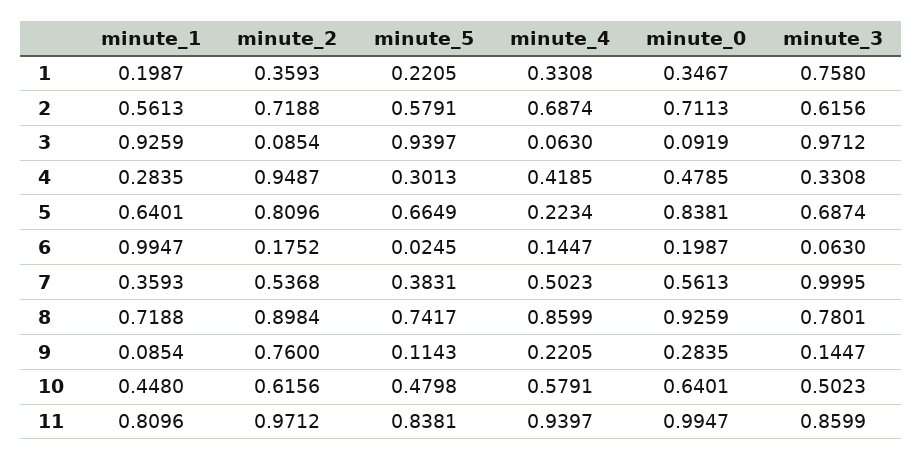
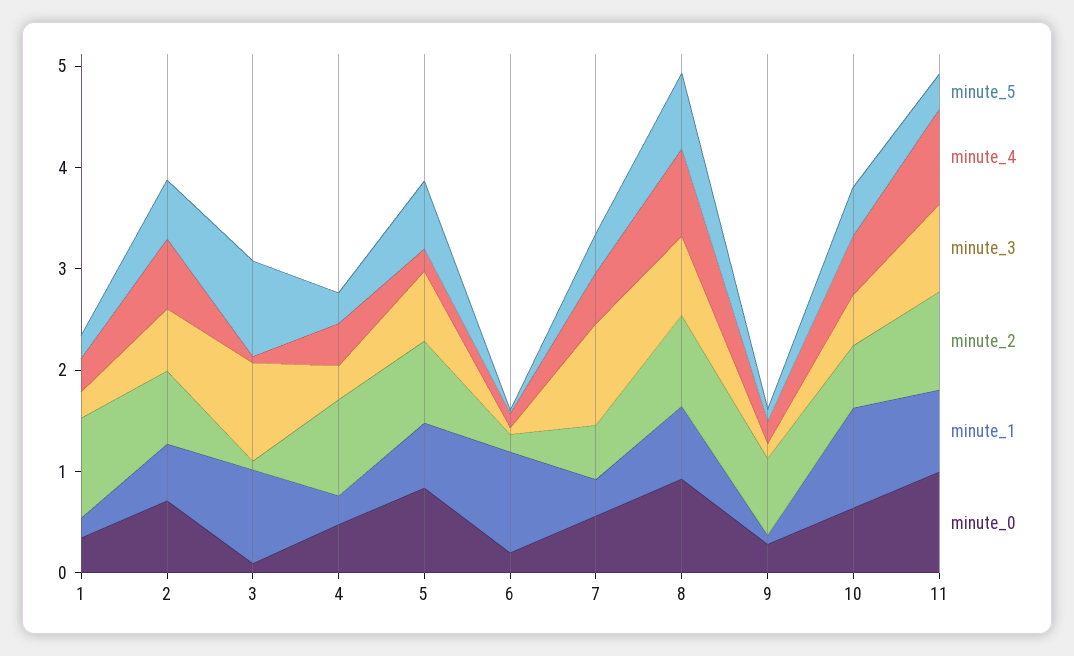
minute_2, 1: 0.3593 -> 1
minute_3, 1: 0.758 -> 0.2
minute_1, 10: 0.448 -> 1
minute_5, 11: 0.8381 -> 0.4

